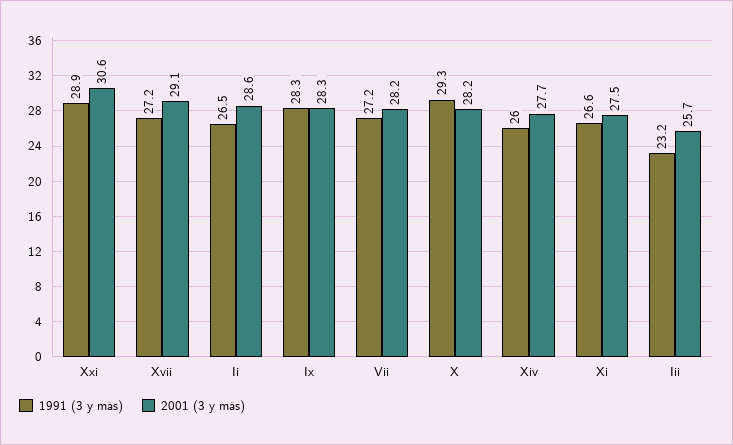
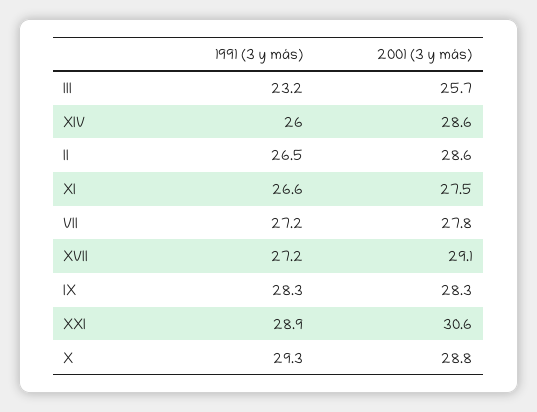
2001 (3 y más), Vii: 28.2 -> 27.8
2001 (3 y más), X: 28.2 -> 28.8
2001 (3 y más), Xiv: 27.7 -> 28.6

